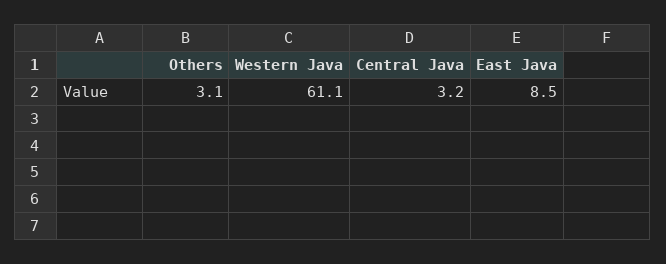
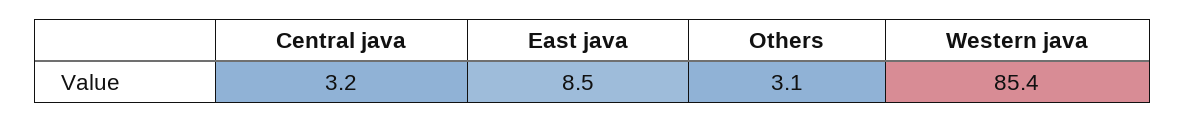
Western Java: 61.1 -> 85.4

